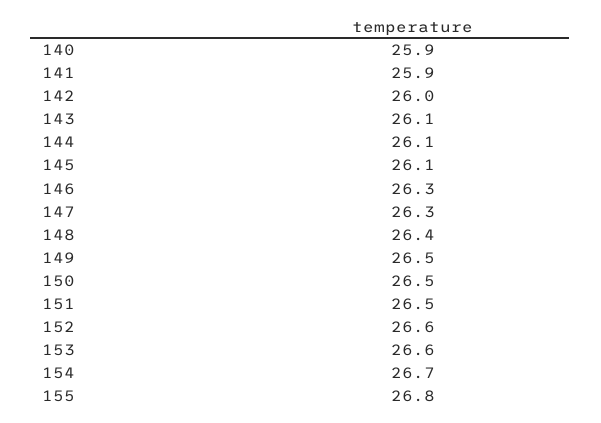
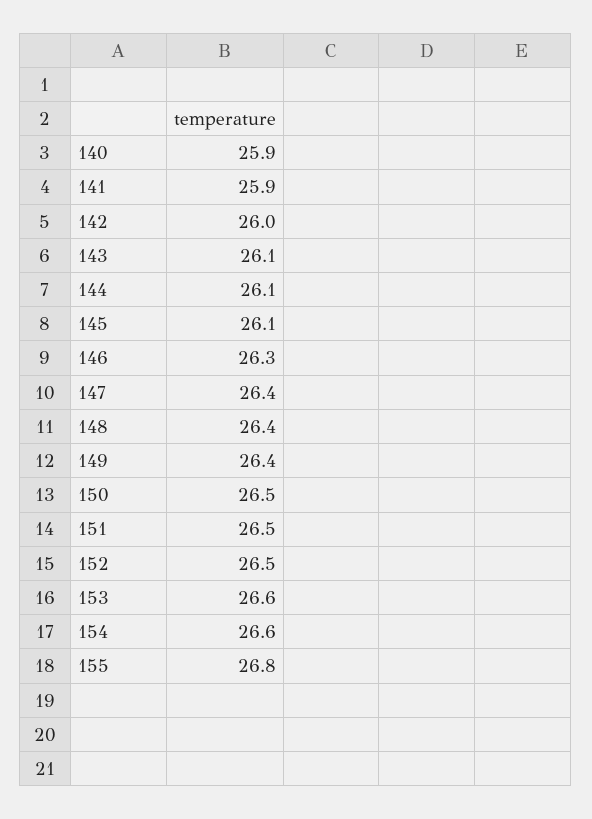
147: 26.3 -> 26.4
149: 26.5 -> 26.4
152: 26.6 -> 26.5
154: 26.7 -> 26.6

